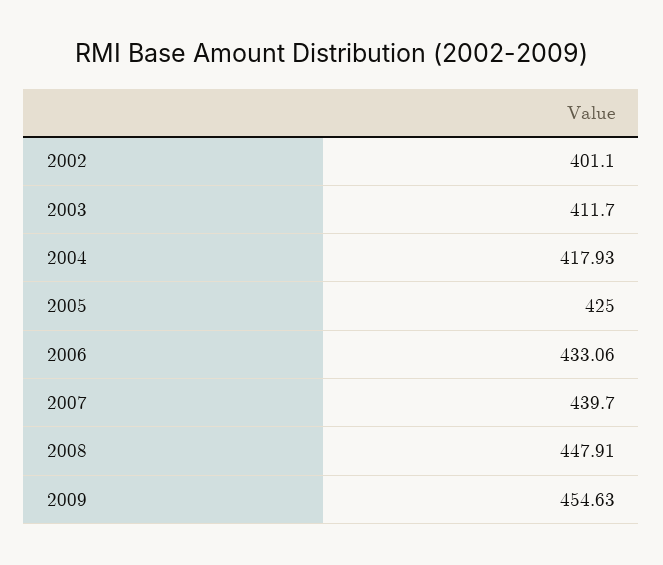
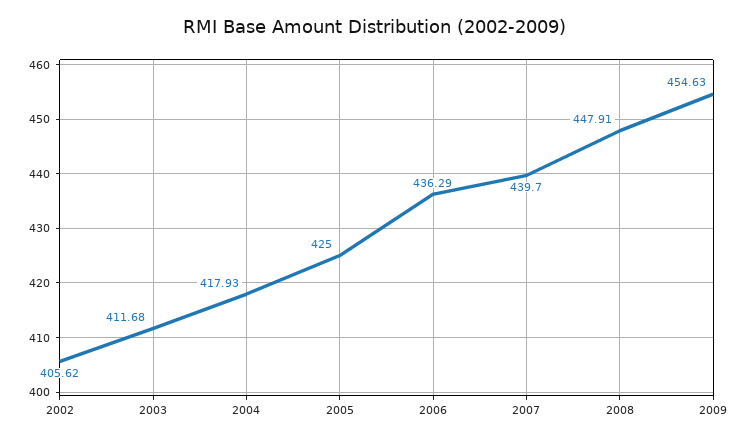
2002: 401.1 -> 405.62
2003: 411.7 -> 411.68
2006: 433.06 -> 436.29

